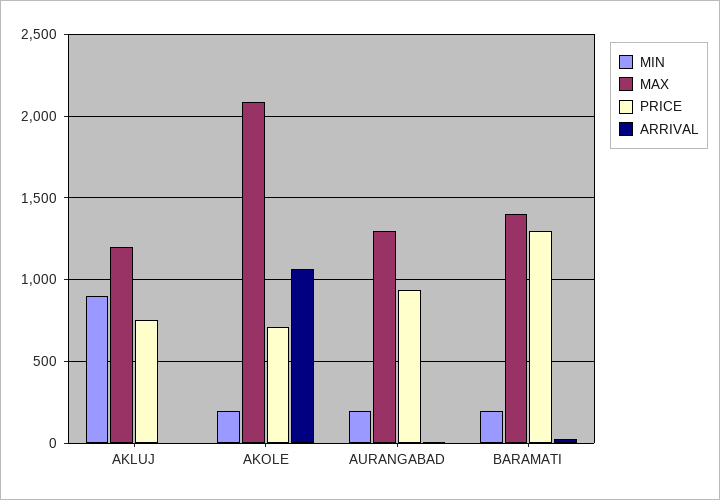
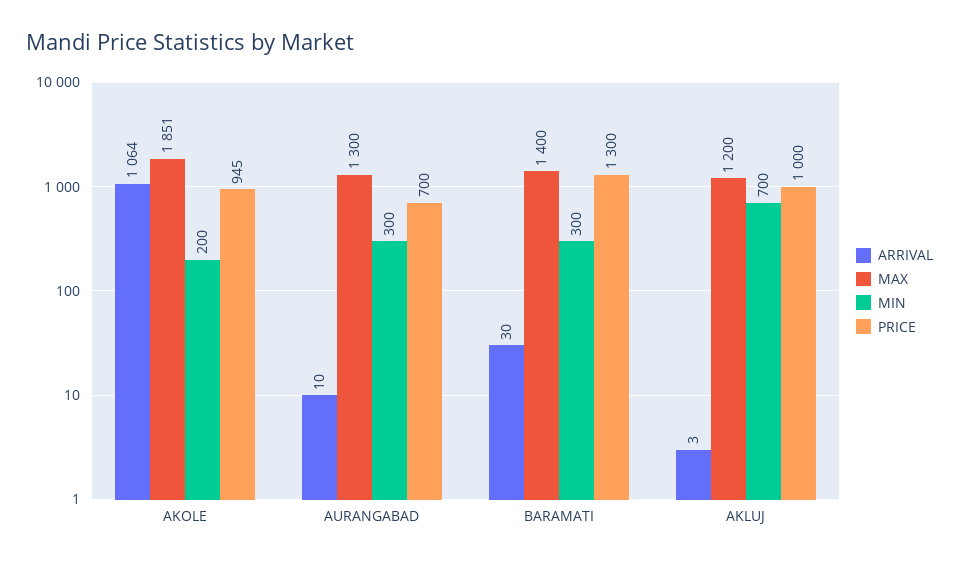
MIN, AKLUJ: 900 -> 700
PRICE, AKLUJ: 750 -> 1000
MAX, AKOLE: 2100 -> 1851
PRICE, AKOLE: 700 -> 945
MIN, AURANGABAD: 200 -> 300
PRICE, AURANGABAD: 950 -> 700
MIN, BARAMATI: 200 -> 300

